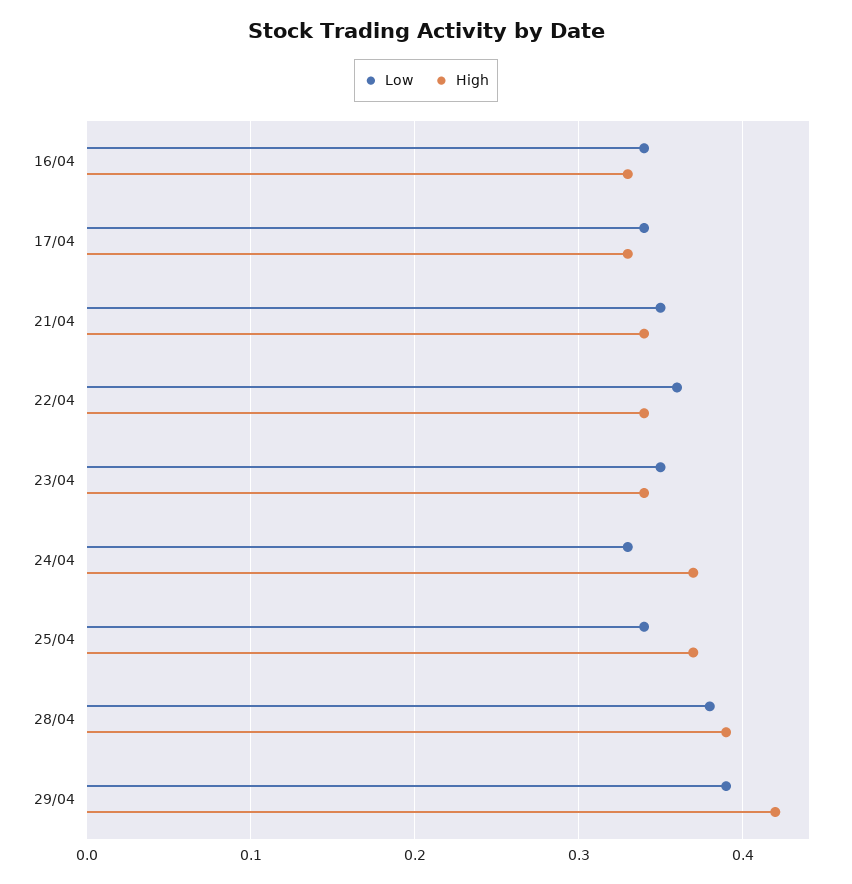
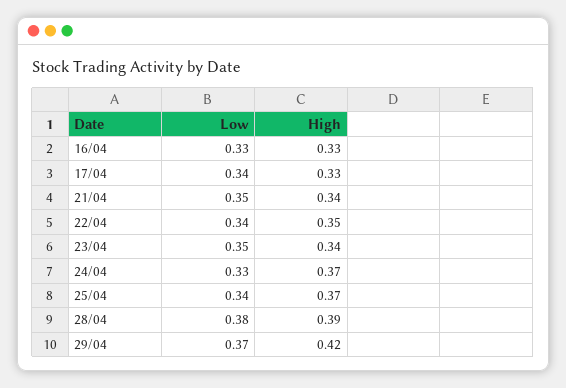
Low, 16/04: 0.34 -> 0.33
Low, 22/04: 0.36 -> 0.34
High, 22/04: 0.34 -> 0.35
Low, 29/04: 0.39 -> 0.37

